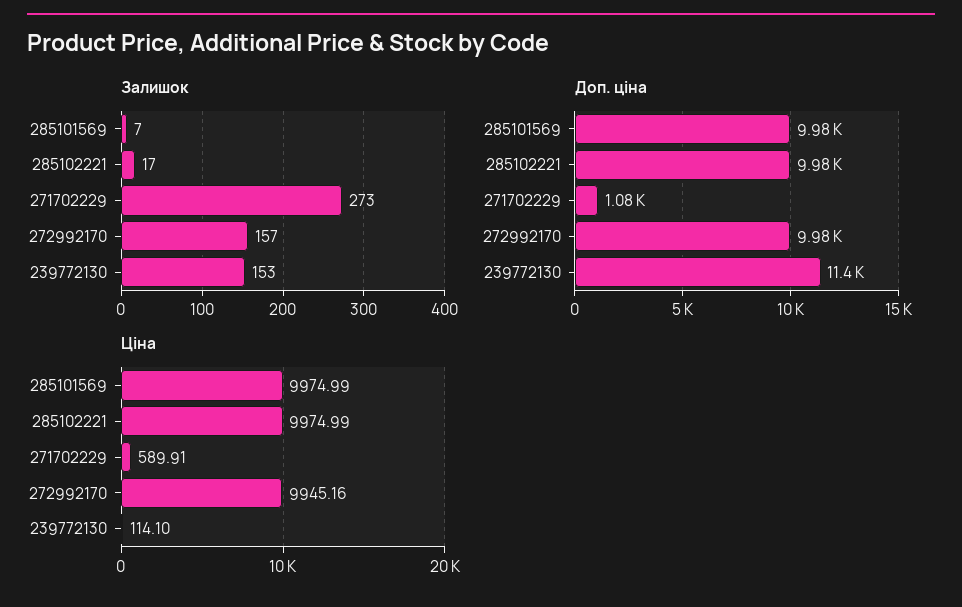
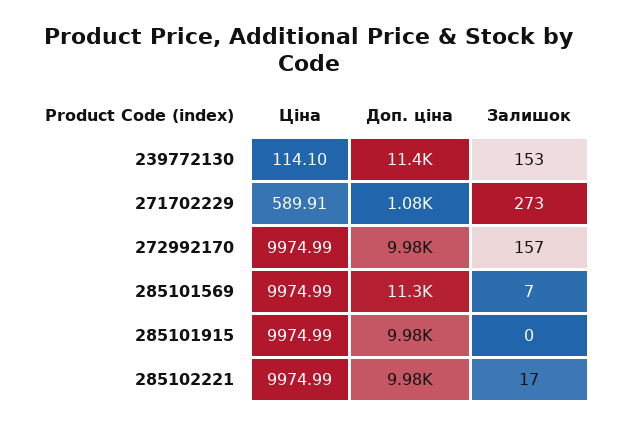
Доп. ціна, 285101569: 9980 -> 11300
Ціна, 272992170: 9945.16 -> 9974.99
Ціна, 285101915: none -> 9974.99
Доп. ціна, 285101915: none -> 9980
Залишок, 285101915: none -> 0

